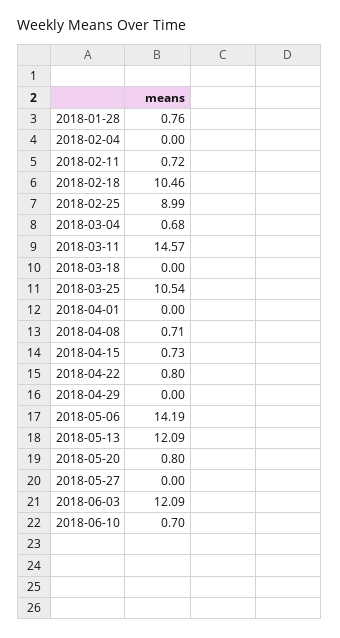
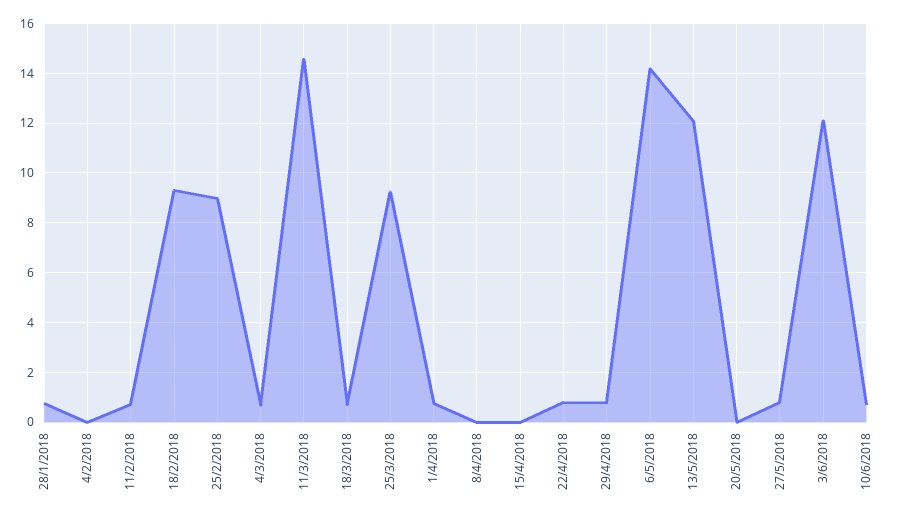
2018-02-18: 10.46 -> 9.25
2018-03-18: 0 -> 0.75
2018-03-25: 10.54 -> 9.25
2018-04-01: 0 -> 0.75
2018-04-08: 0.71 -> 0
2018-04-15: 0.73 -> 0
2018-04-29: 0 -> 0.75
2018-05-20: 0.8 -> 0
2018-05-27: 0 -> 0.75

